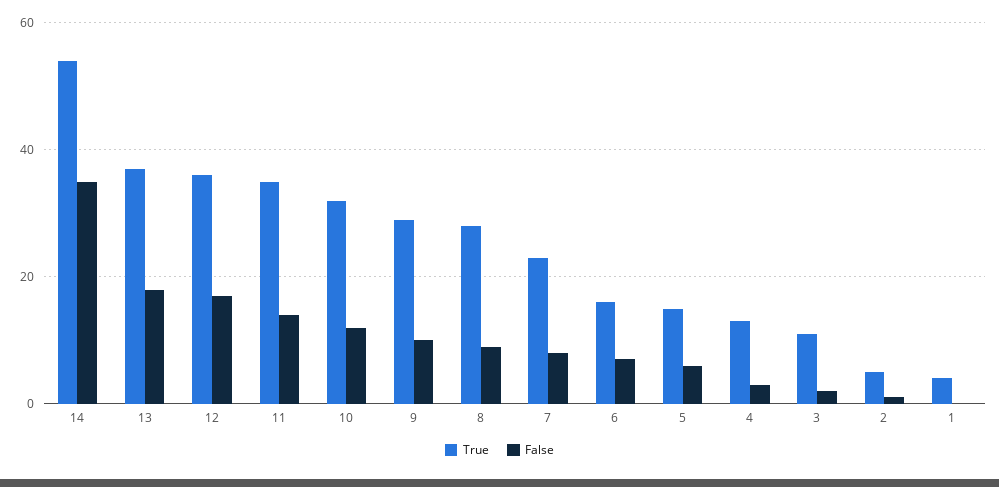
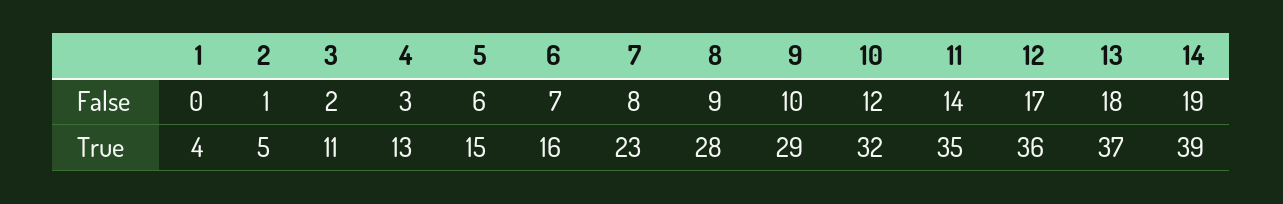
True, 14: 55 -> 39
False, 14: 35 -> 19

